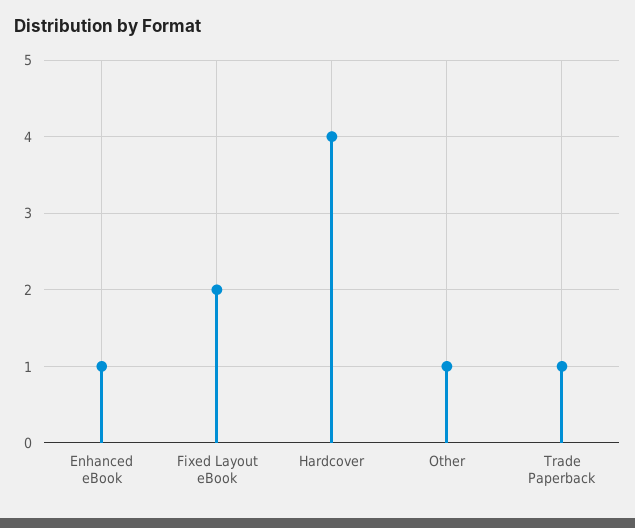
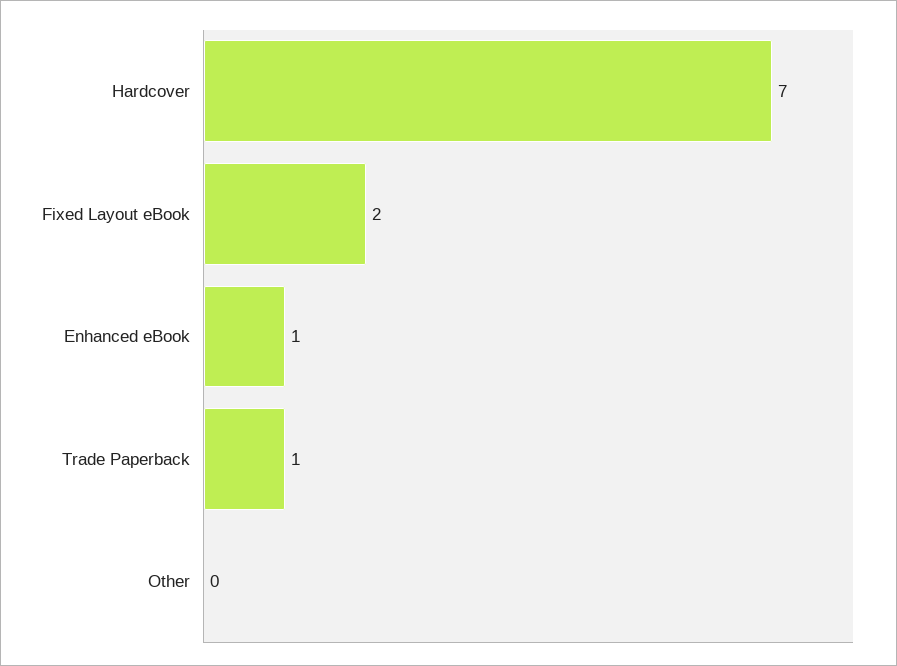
Hardcover: 4 -> 7
Other: 1 -> 0

